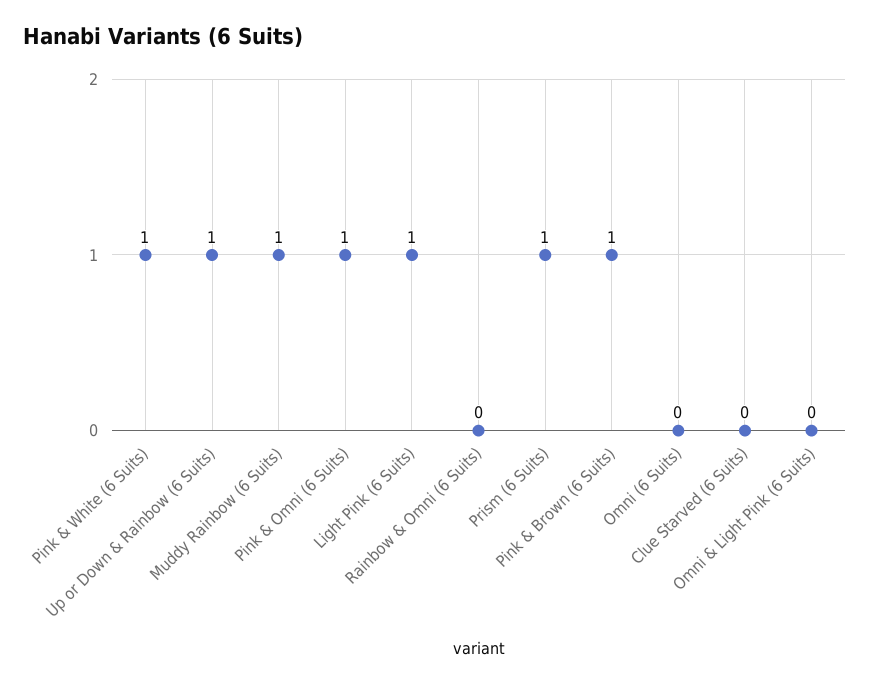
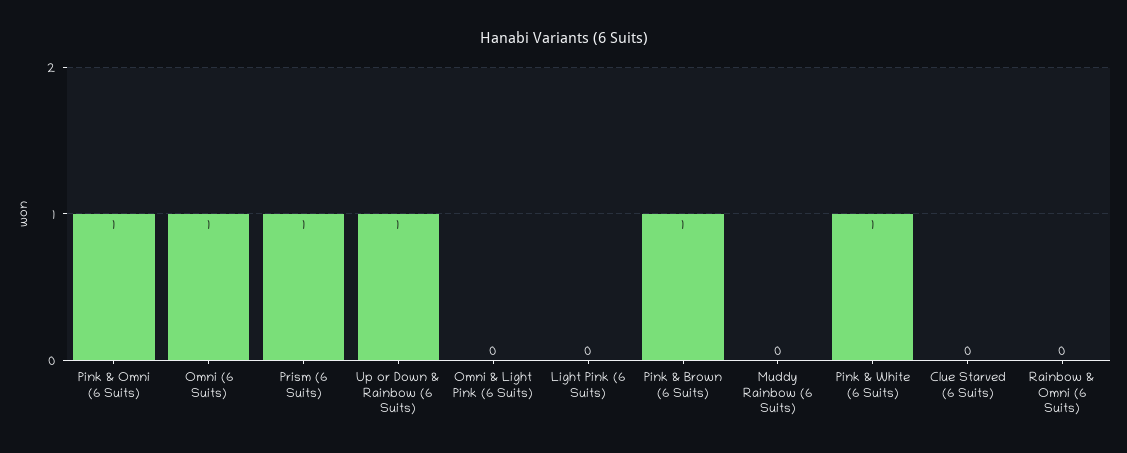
Muddy Rainbow (6 Suits): 1 -> 0
Light Pink (6 Suits): 1 -> 0
Omni (6 Suits): 0 -> 1

